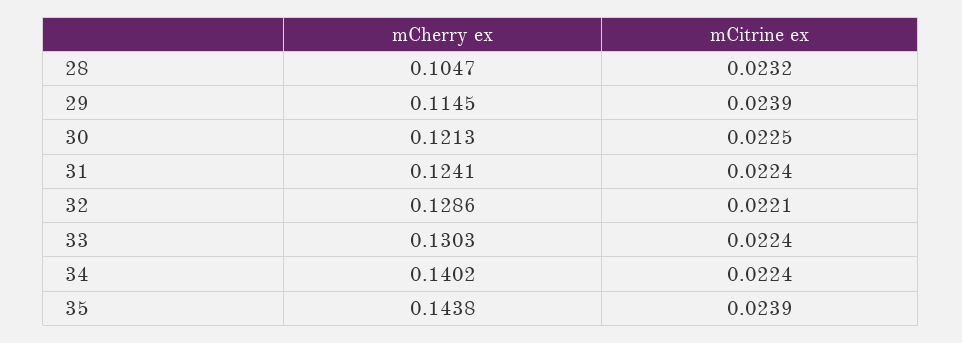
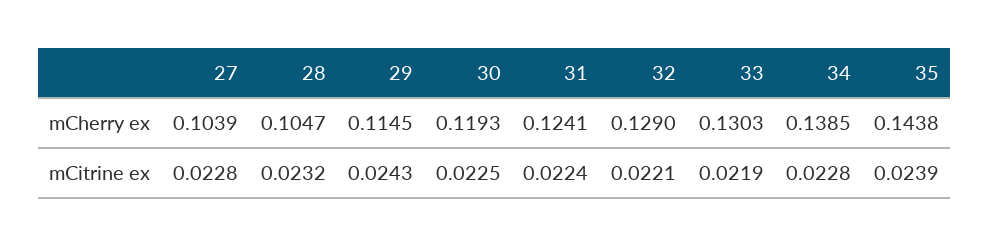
mCitrine ex, 29: 0.0239 -> 0.0243
mCherry ex, 30: 0.1213 -> 0.1193
mCherry ex, 32: 0.1286 -> 0.129
mCitrine ex, 33: 0.0224 -> 0.0219
mCherry ex, 34: 0.1402 -> 0.1385
mCitrine ex, 34: 0.0224 -> 0.0228
mCherry ex, 27: none -> 0.1039
mCitrine ex, 27: none -> 0.0228

